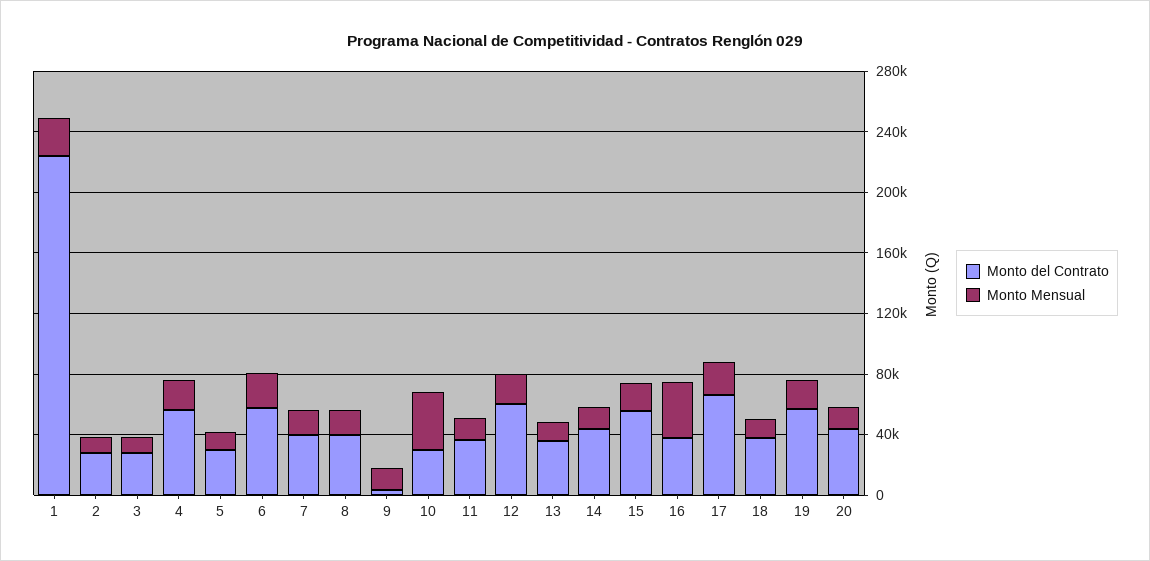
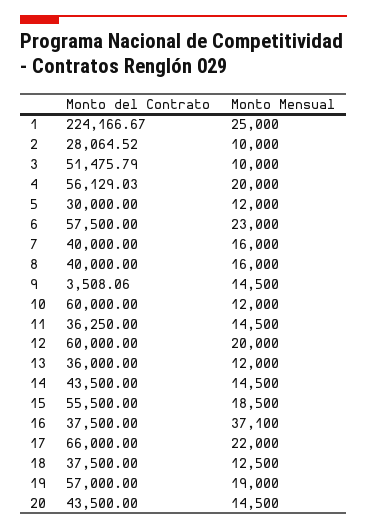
Monto del Contrato, 3: 30000 -> 51475.79
Monto del Contrato, 10: 30000 -> 60000
Monto Mensual, 10: 40000 -> 12000

